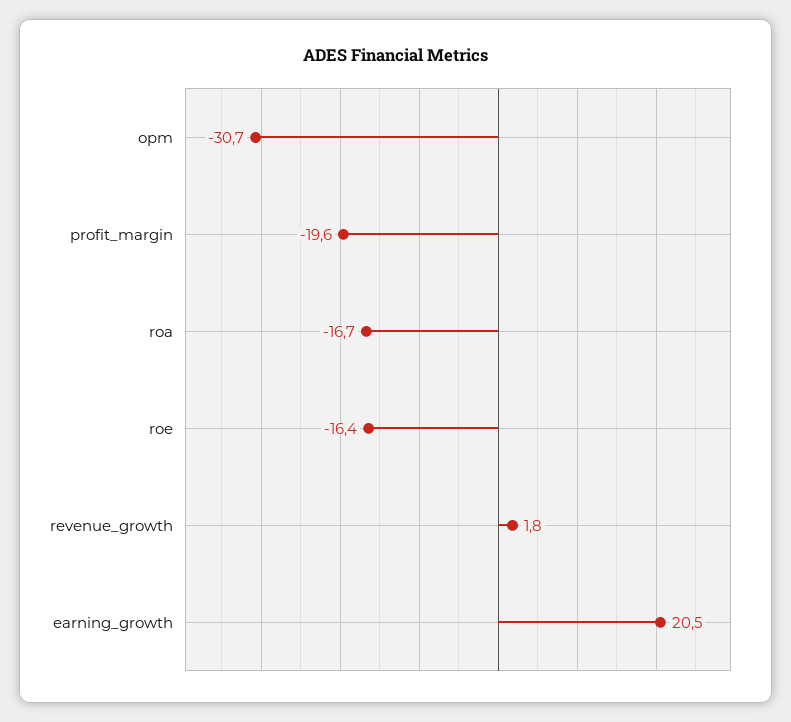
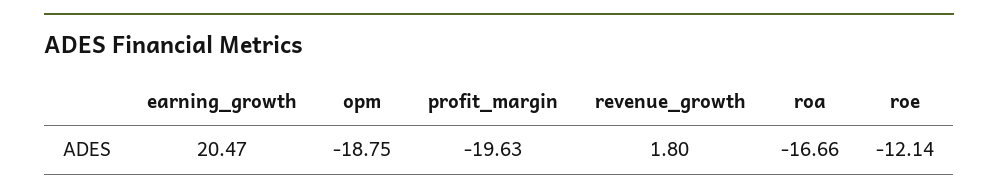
opm: -30.7 -> -18.75
roe: -16.4 -> -12.14

